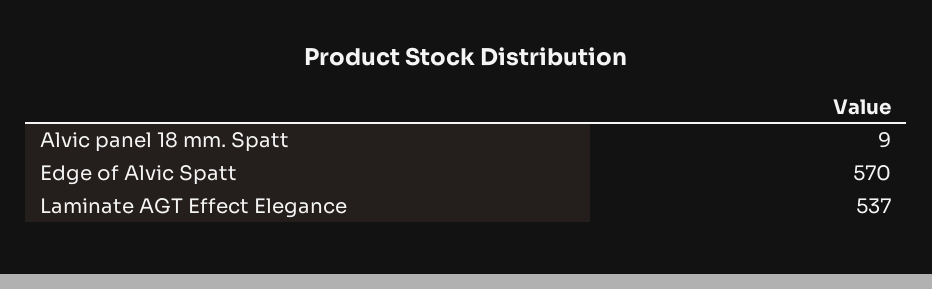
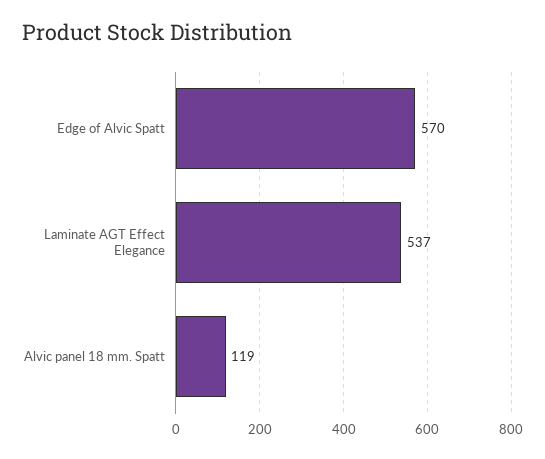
Alvic panel 18 mm. Spatt: 9 -> 119

